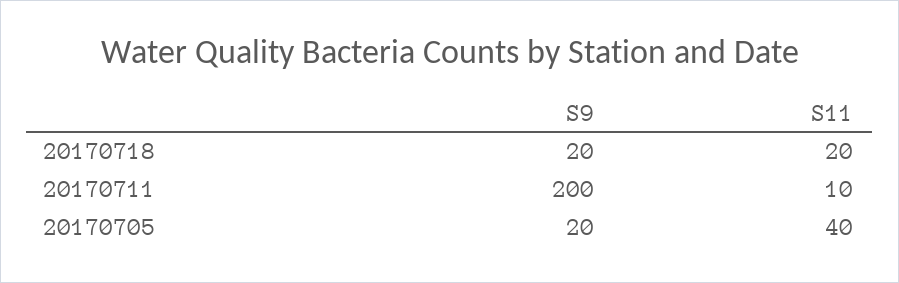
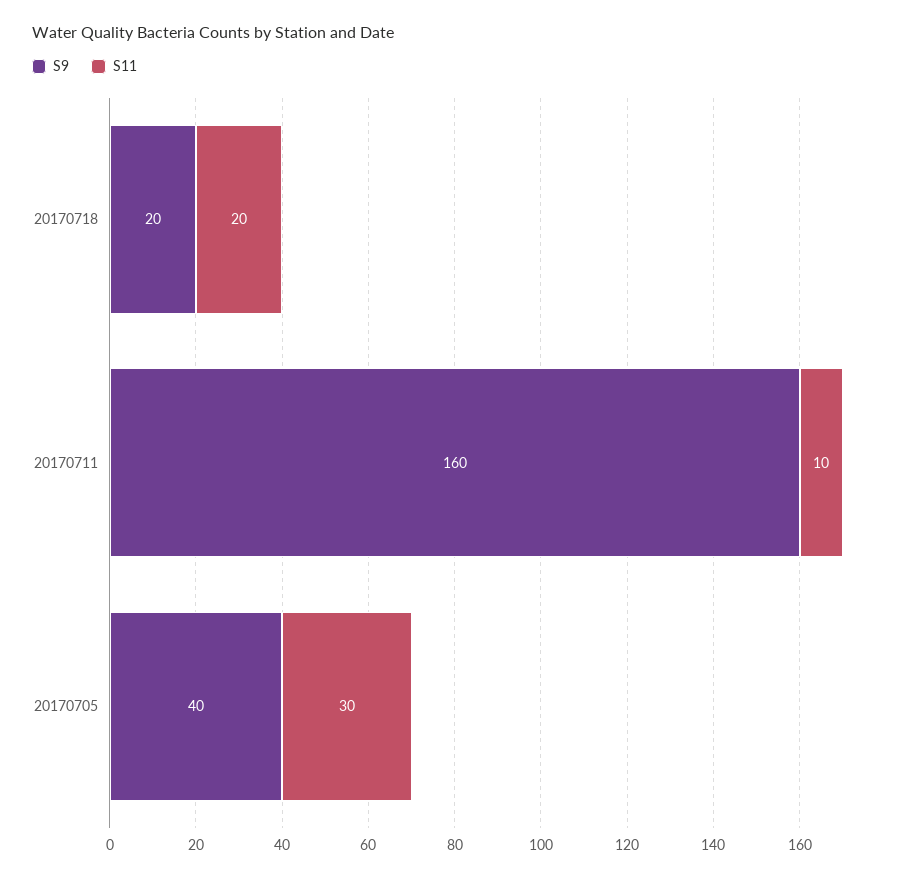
S9, 20170711: 200 -> 160
S9, 20170705: 20 -> 40
S11, 20170705: 40 -> 30

